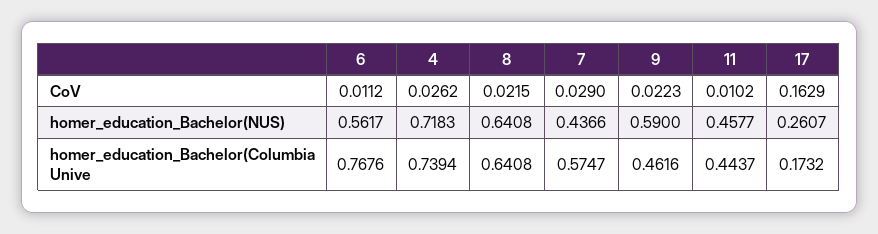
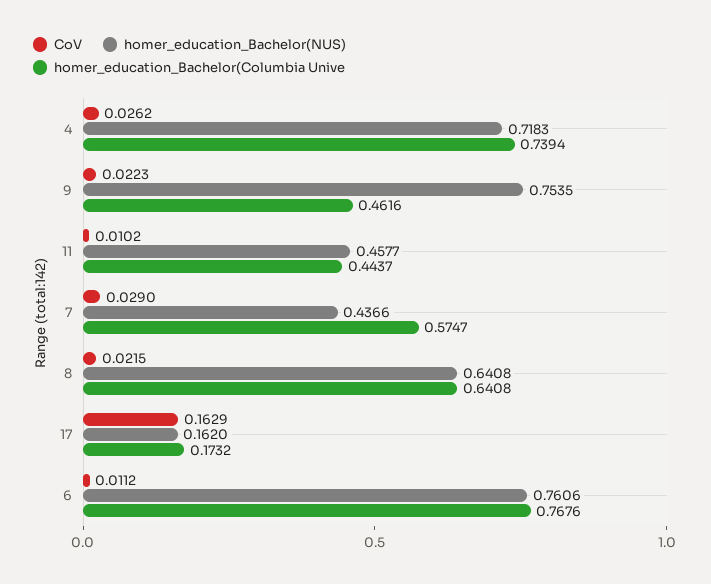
homer_education_Bachelor(NUS), 6: 0.5617 -> 0.7606
homer_education_Bachelor(NUS), 9: 0.59 -> 0.7535
homer_education_Bachelor(NUS), 17: 0.2607 -> 0.162

